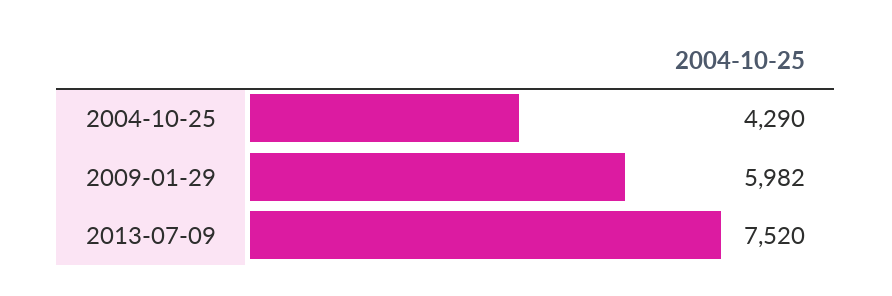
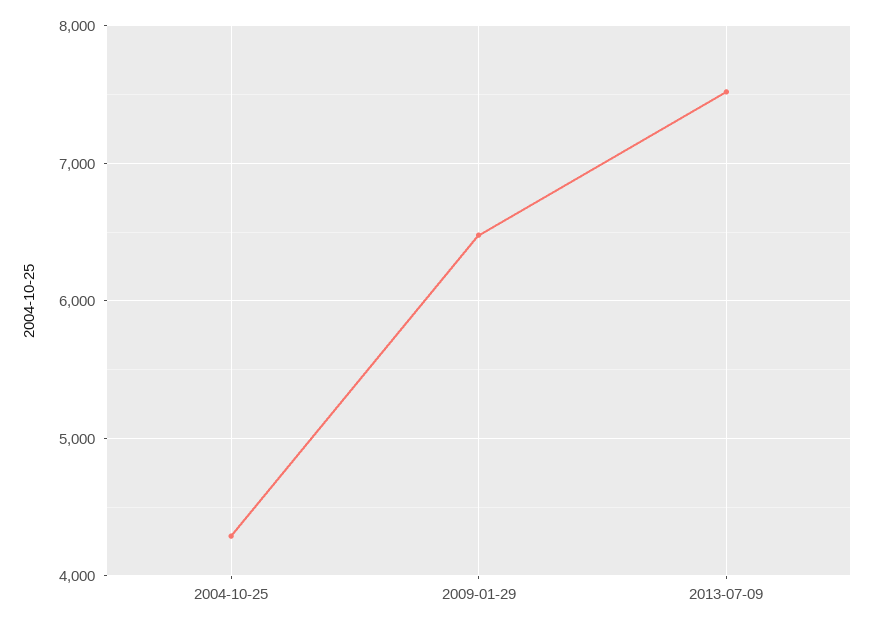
2009-01-29: 5982 -> 6500

